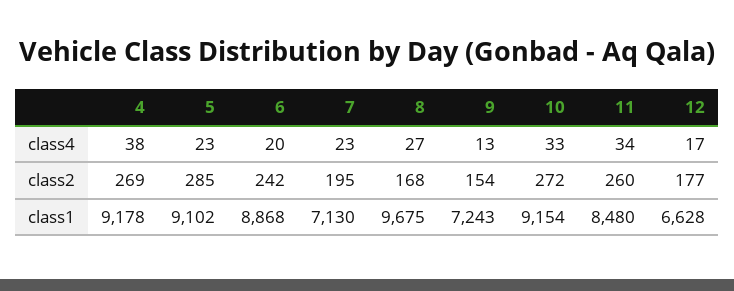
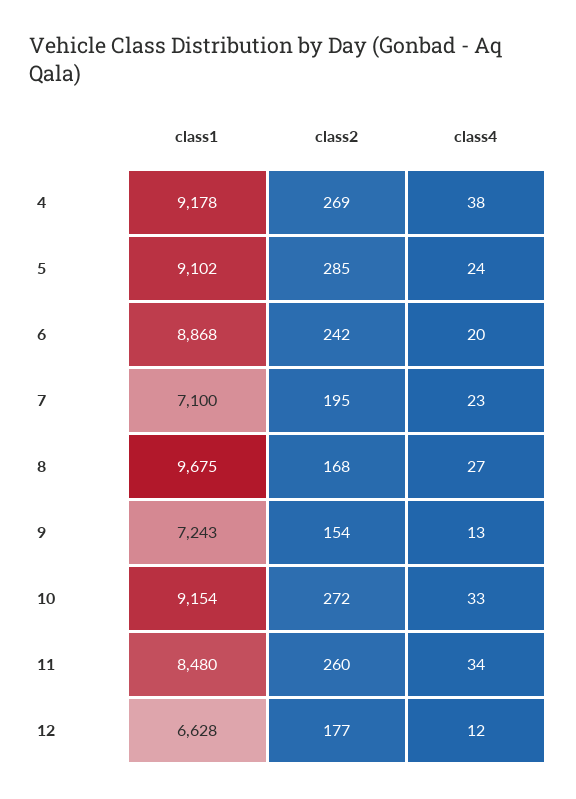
5, class4: 23 -> 24
12, class4: 17 -> 12
7, class1: 7130 -> 7100

